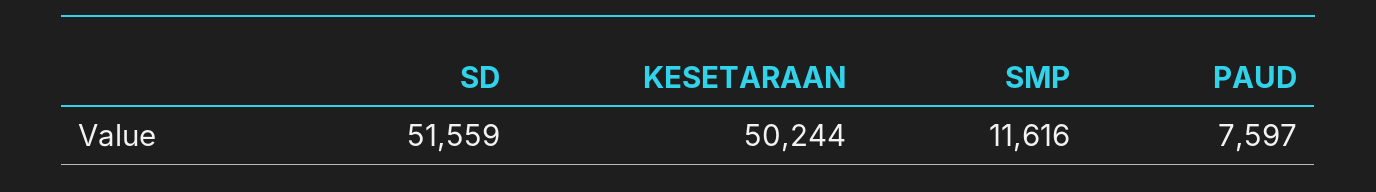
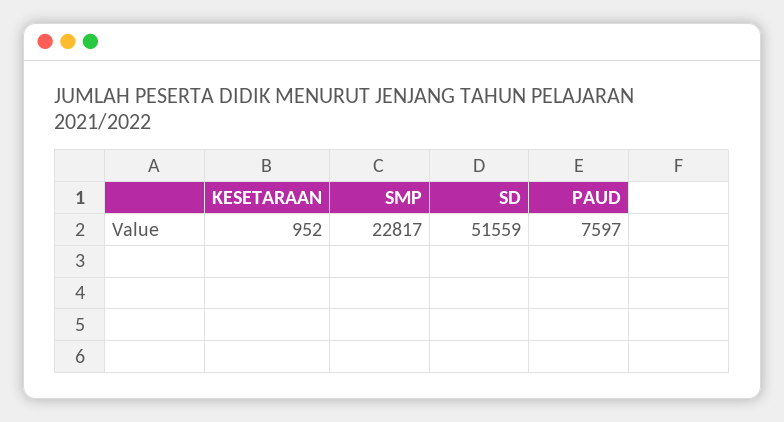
KESETARAAN: 50244 -> 952
SMP: 11616 -> 22817

